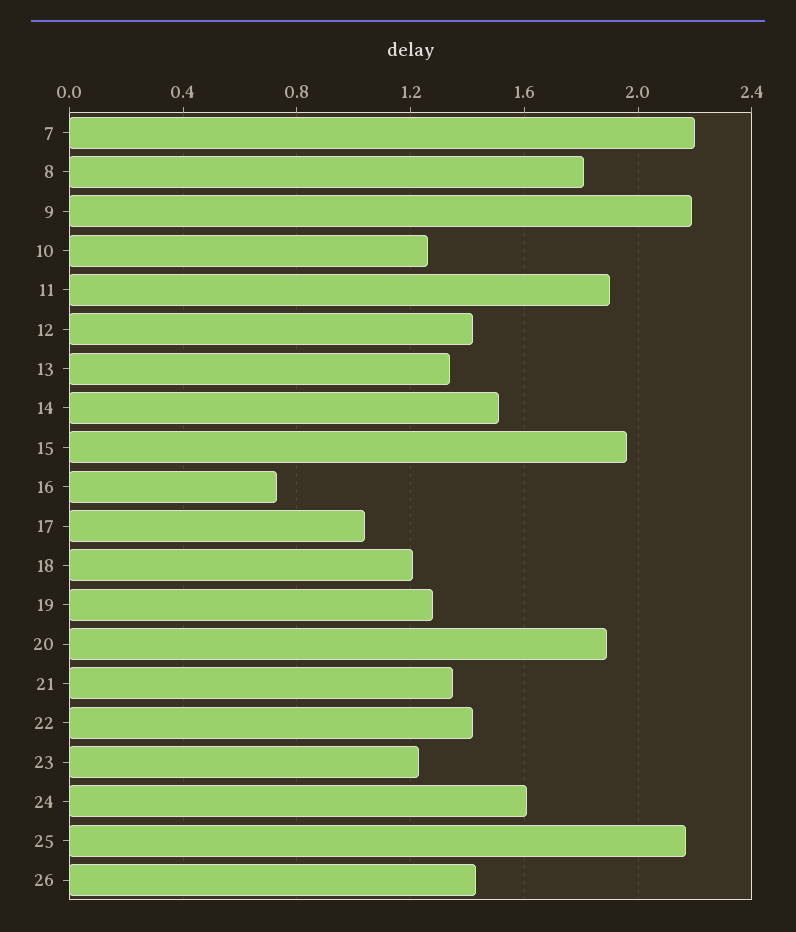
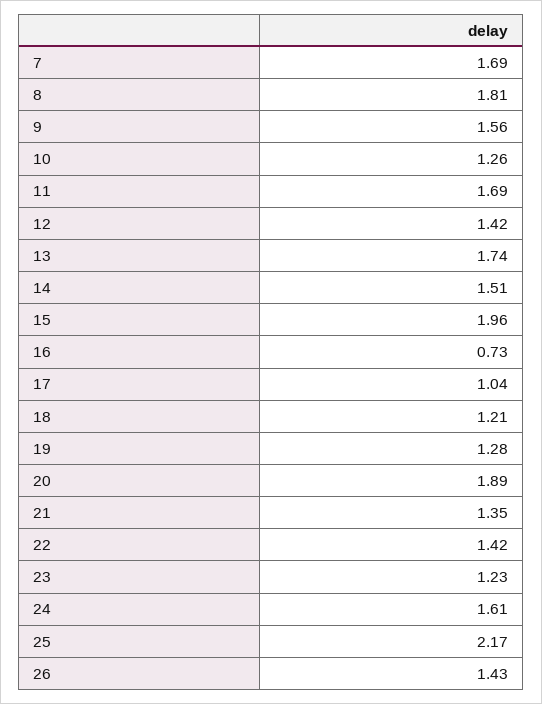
7: 2.2 -> 1.69
9: 2.2 -> 1.56
11: 1.9 -> 1.69
13: 1.35 -> 1.74

